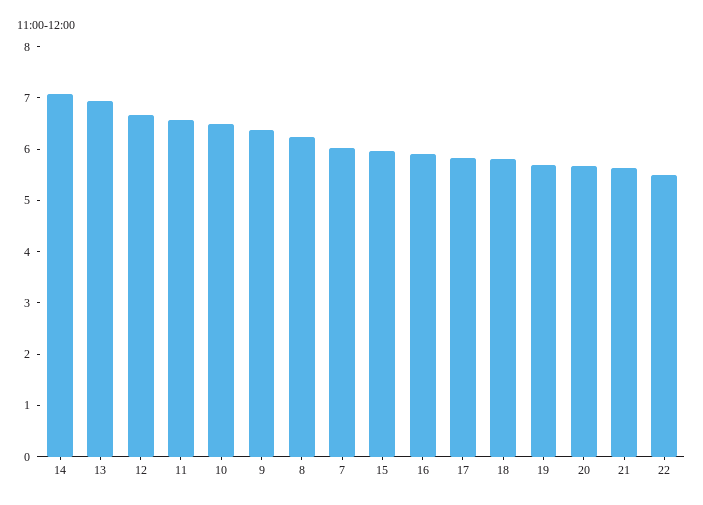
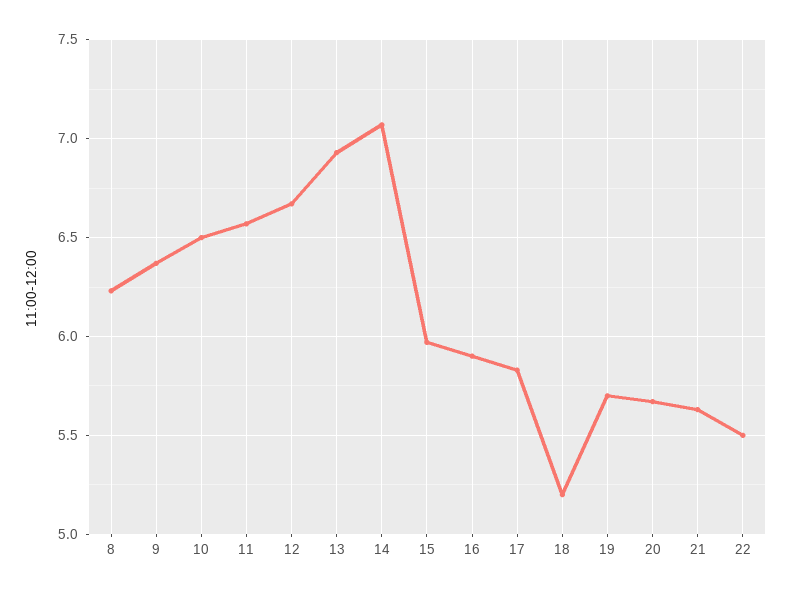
7: 6 -> none
18: 5.8 -> 5.2

